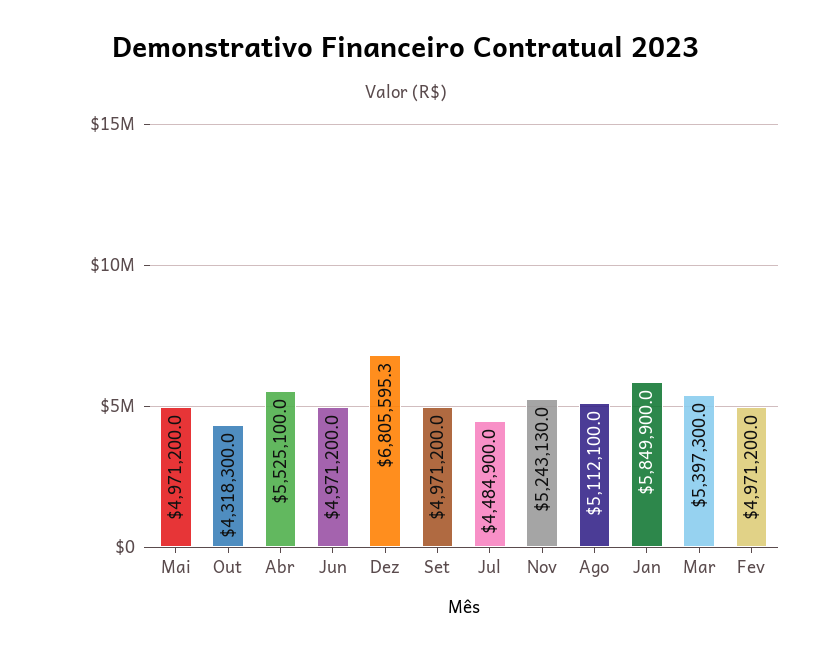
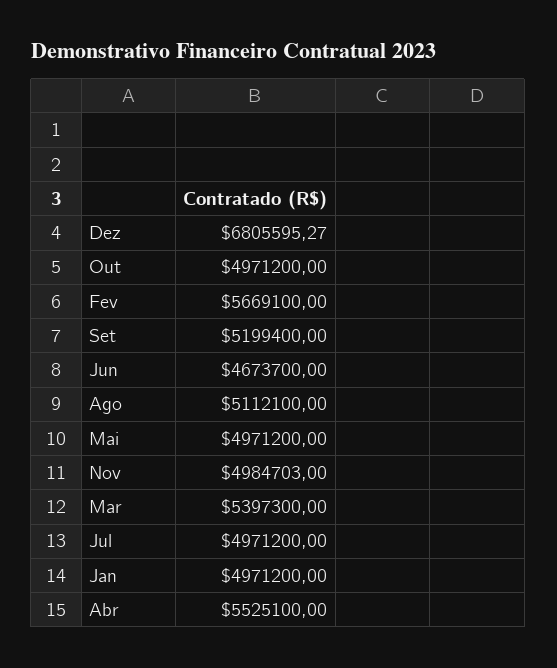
Out: 4318300 -> 4971200
Jun: 4971200 -> 4673700
Set: 4971200 -> 5199400
Jul: 4484900 -> 4971200
Nov: 5243130 -> 4984703
Jan: 5849900 -> 4971200
Fev: 4971200 -> 5669100

